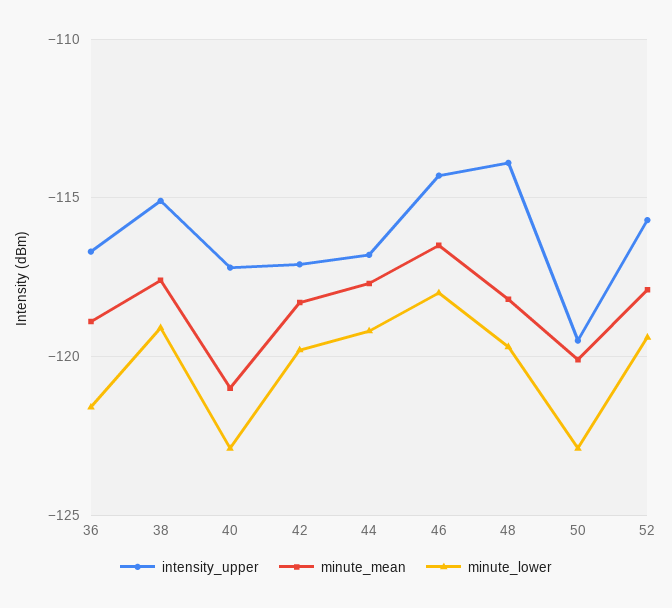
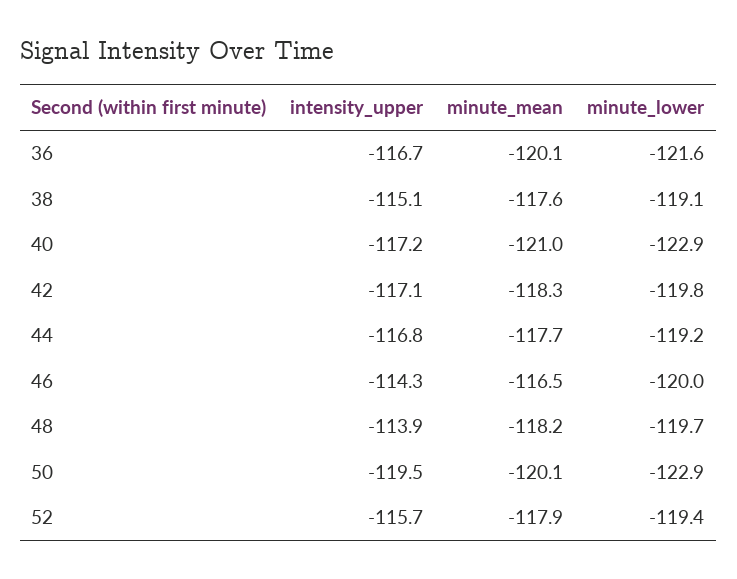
minute_mean, 36: -119 -> -120.1
minute_lower, 46: -118 -> -120

